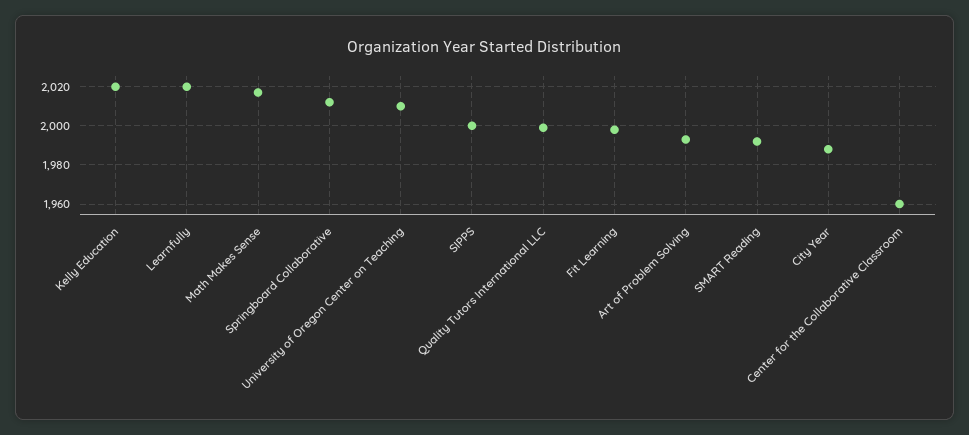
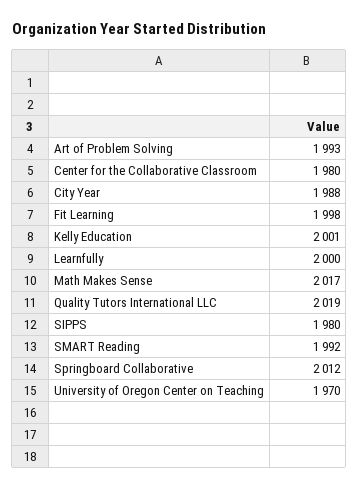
Kelly Education: 2020 -> 2001
Learnfully: 2020 -> 2000
University of Oregon Center on Teaching: 2010 -> 1970
SIPPS: 2000 -> 1980
Quality Tutors International LLC: 2000 -> 2019
Center for the Collaborative Classroom: 1960 -> 1980

